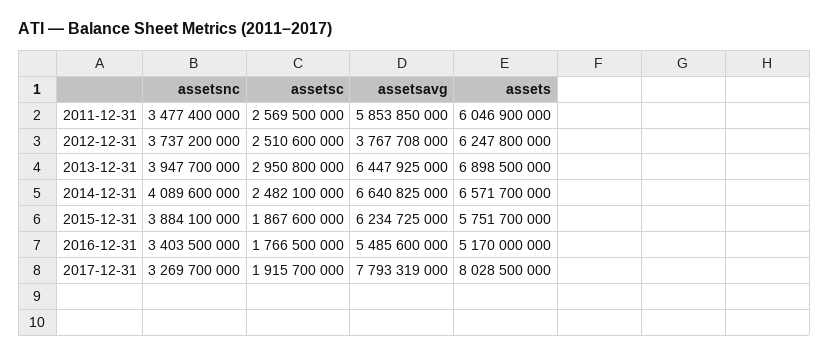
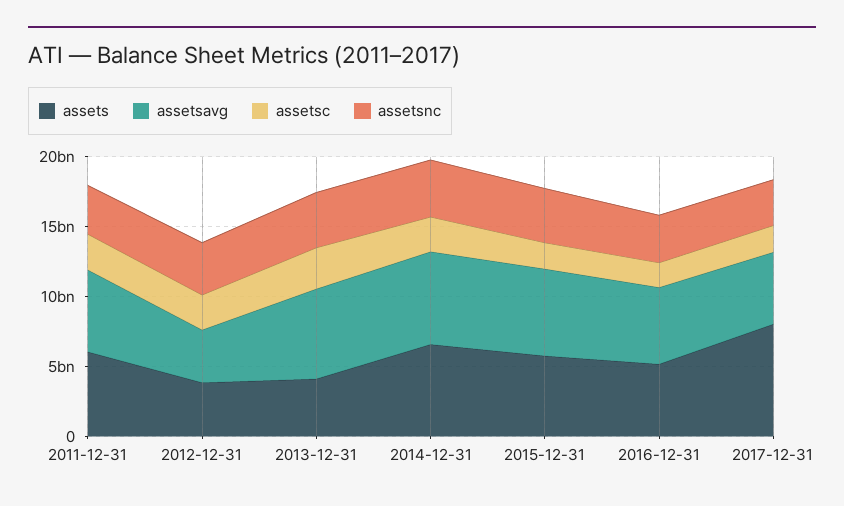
assets, 2012-12-31: 6247800000 -> 4000000000
assets, 2013-12-31: 6898500000 -> 4000000000
assetsavg, 2017-12-31: 7793319000 -> 5000000000

